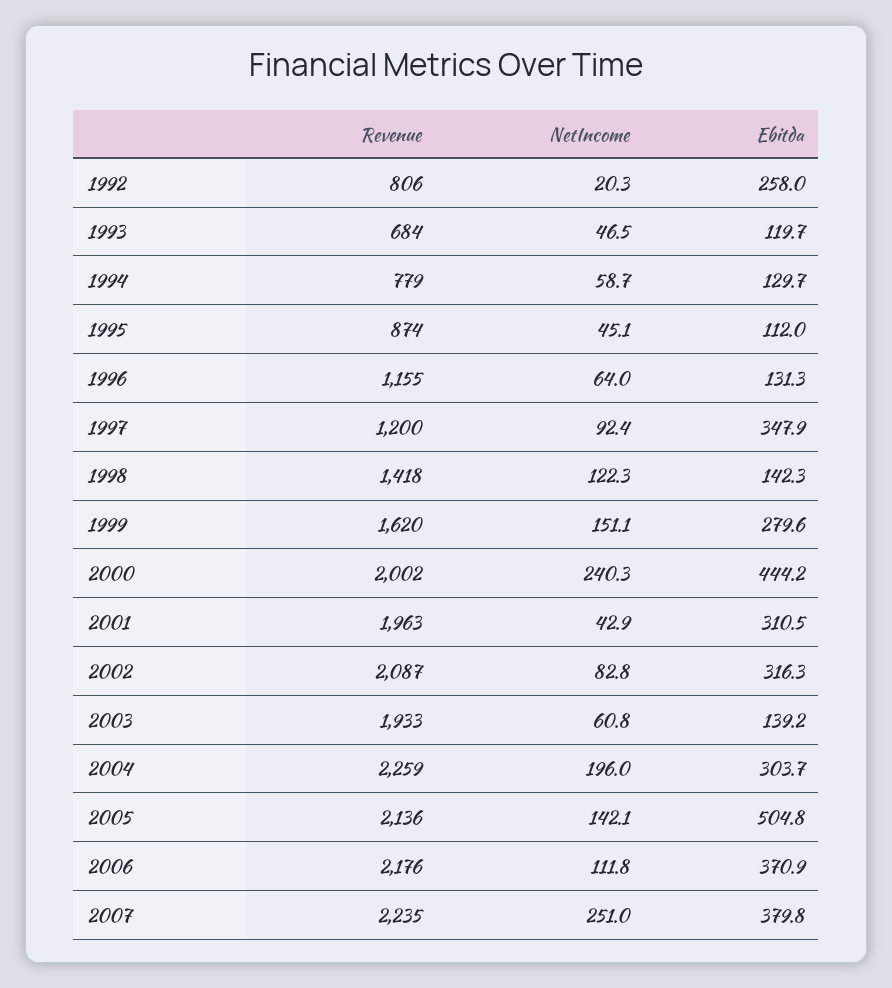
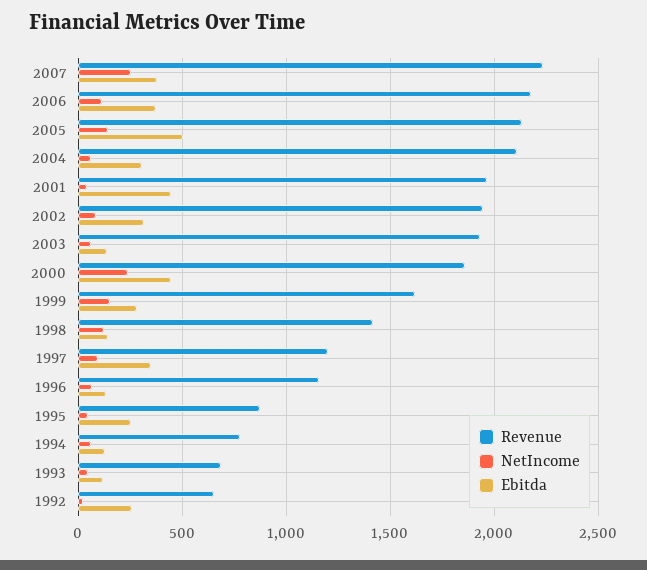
Revenue, 1992: 806 -> 650
Ebitda, 1995: 112 -> 250
Revenue, 2000: 2002 -> 1850
Ebitda, 2001: 310.5 -> 450
Revenue, 2002: 2087 -> 1950
Revenue, 2004: 2259 -> 2100
NetIncome, 2004: 196 -> 50

